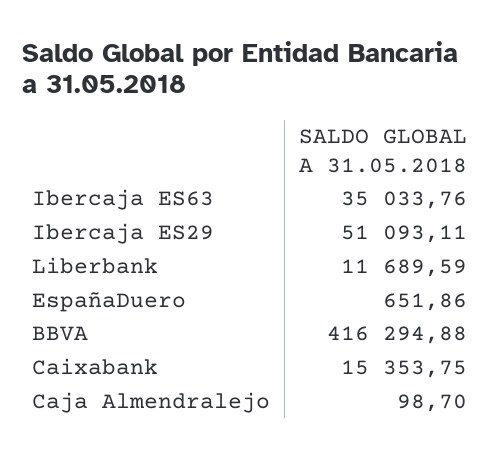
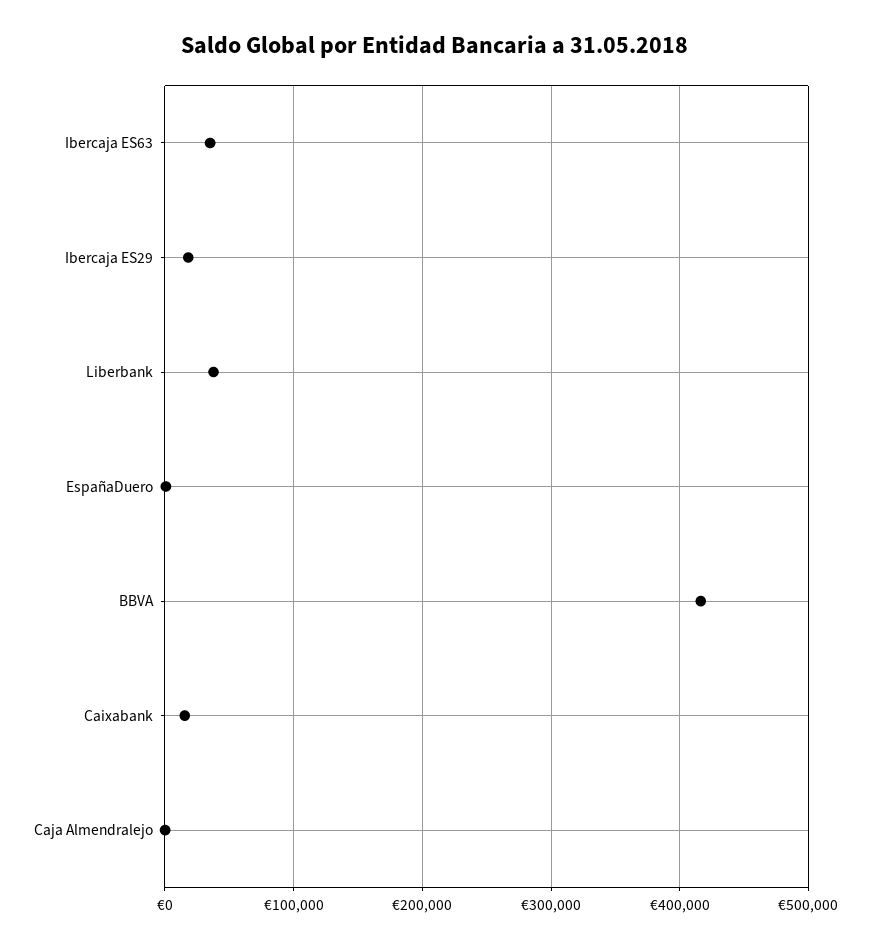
Ibercaja ES29: 51093.11 -> 20000
Liberbank: 11689.59 -> 40000

